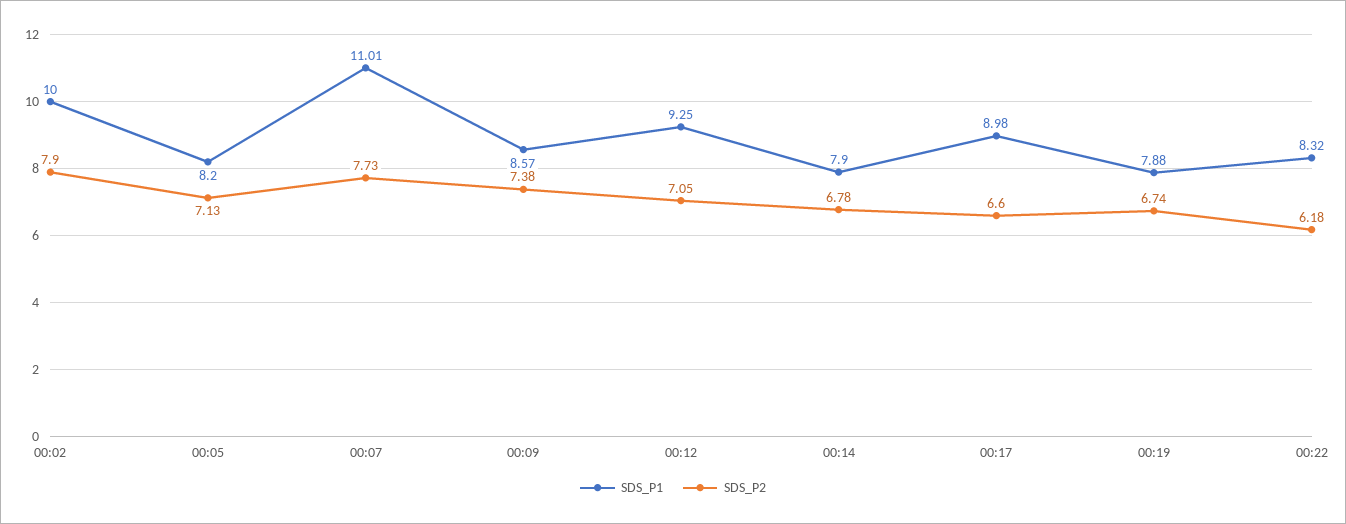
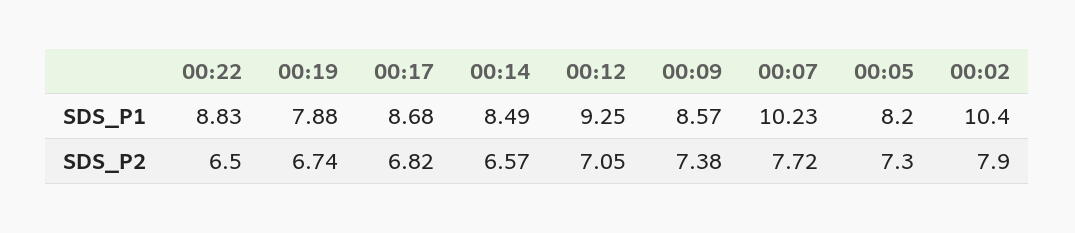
SDS_P1, 00:02: 10 -> 10.4
SDS_P2, 00:05: 7.13 -> 7.3
SDS_P1, 00:07: 11.01 -> 10.23
SDS_P2, 00:07: 7.73 -> 7.72
SDS_P1, 00:14: 7.9 -> 8.49
SDS_P2, 00:14: 6.78 -> 6.57
SDS_P1, 00:17: 8.98 -> 8.68
SDS_P2, 00:17: 6.6 -> 6.82
SDS_P1, 00:22: 8.32 -> 8.83
SDS_P2, 00:22: 6.18 -> 6.5

